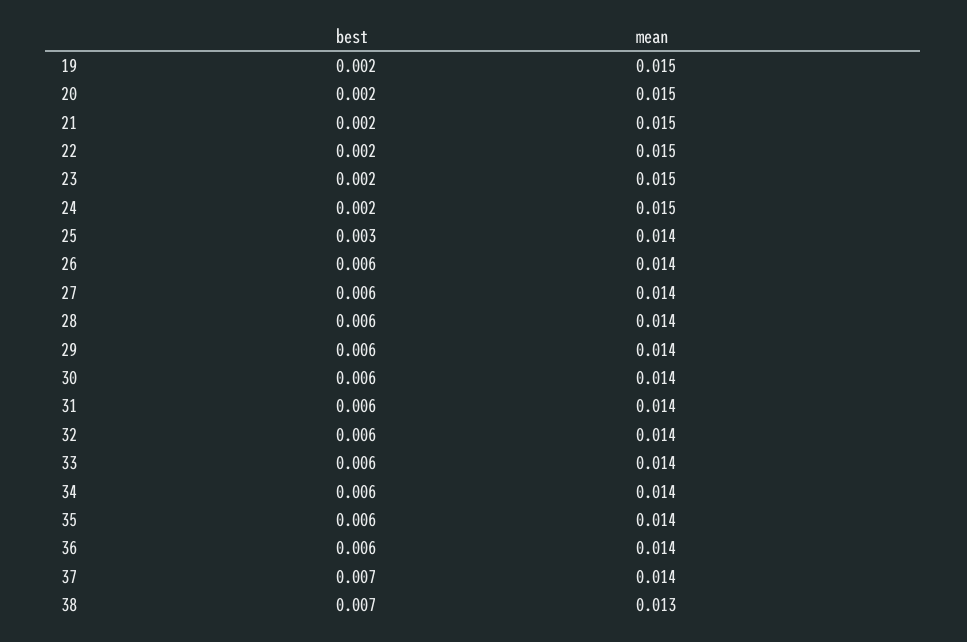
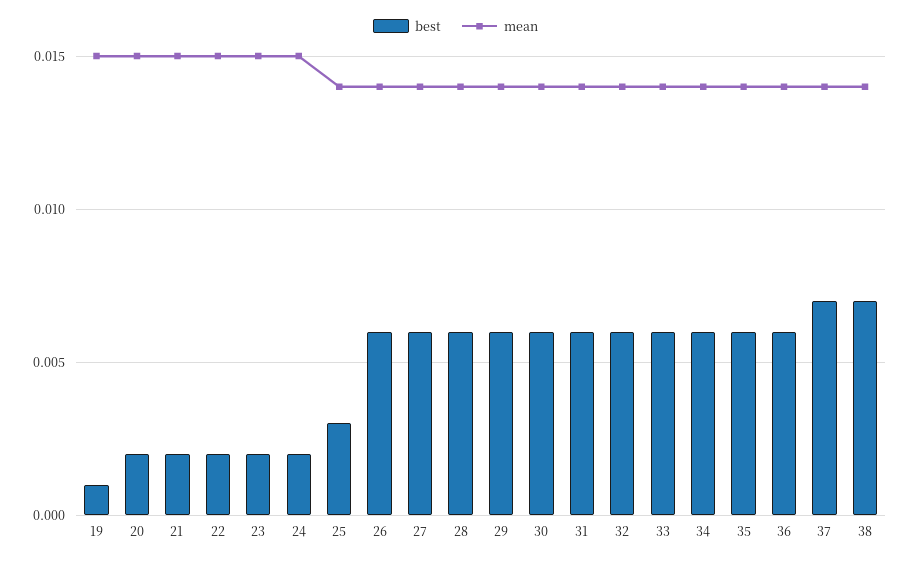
best, 19: 0.002 -> 0.001
mean, 38: 0.013 -> 0.014

